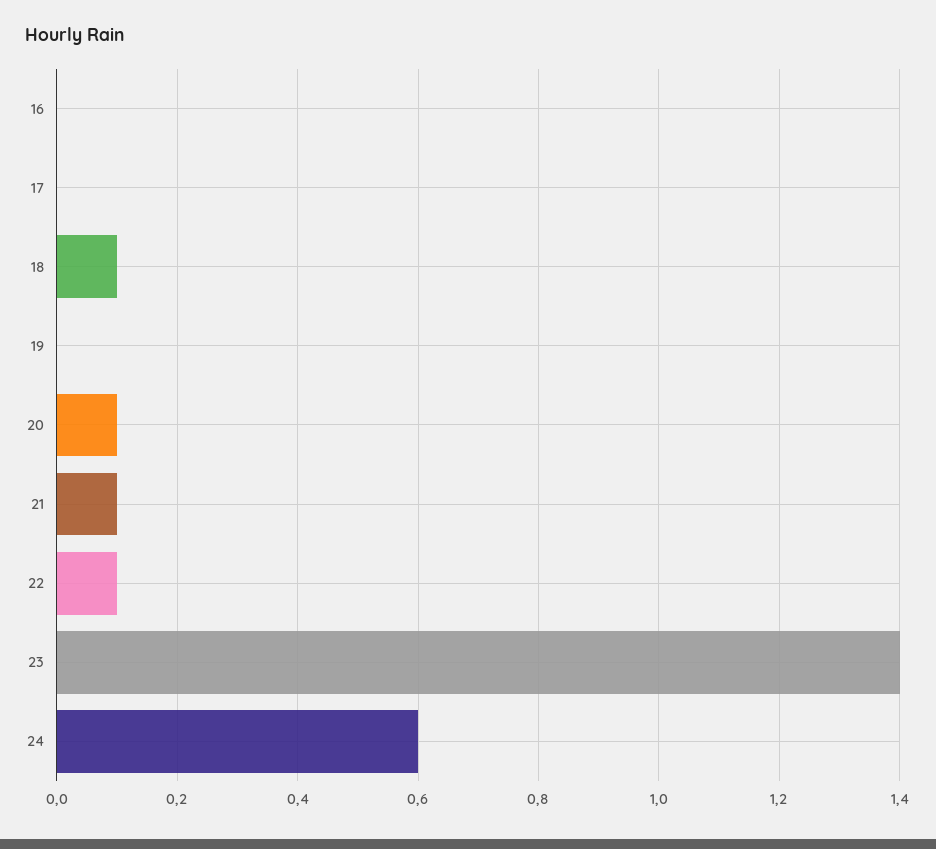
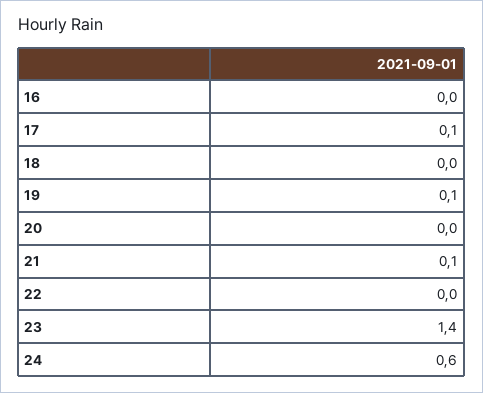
17: 0 -> 0.1
18: 0.1 -> 0
19: 0 -> 0.1
20: 0.1 -> 0
22: 0.1 -> 0

